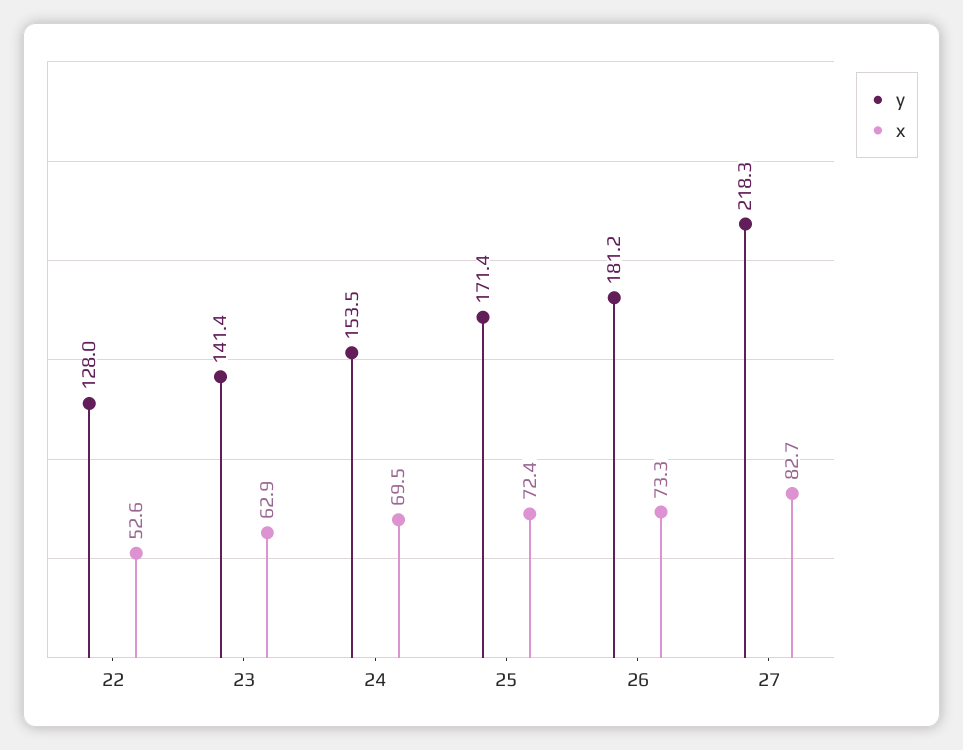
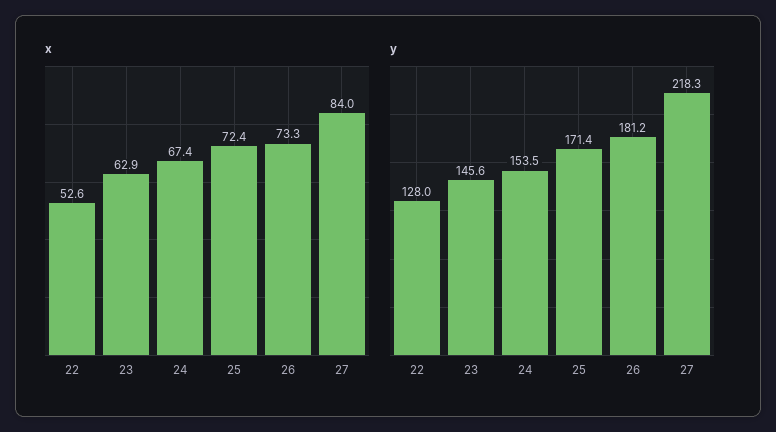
y, 23: 141.4 -> 145.6
x, 24: 69.5 -> 67.4
x, 27: 82.7 -> 84

